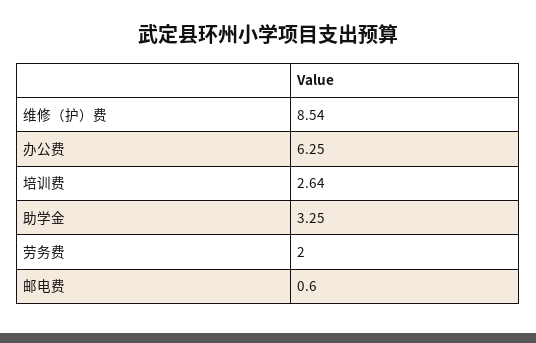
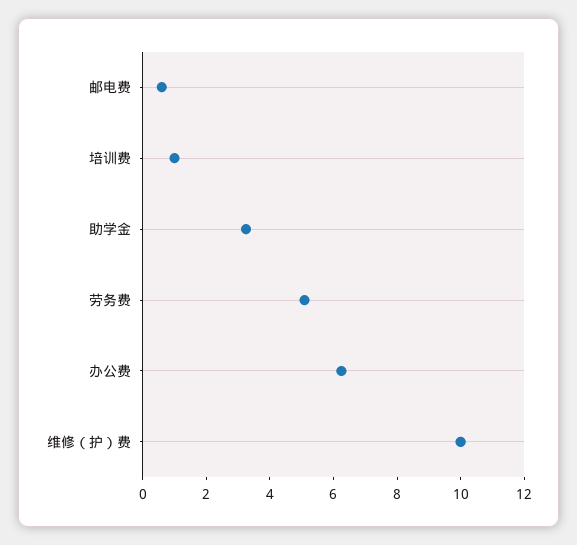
维修（护）费: 8.54 -> 10
培训费: 2.64 -> 1
劳务费: 2 -> 5

